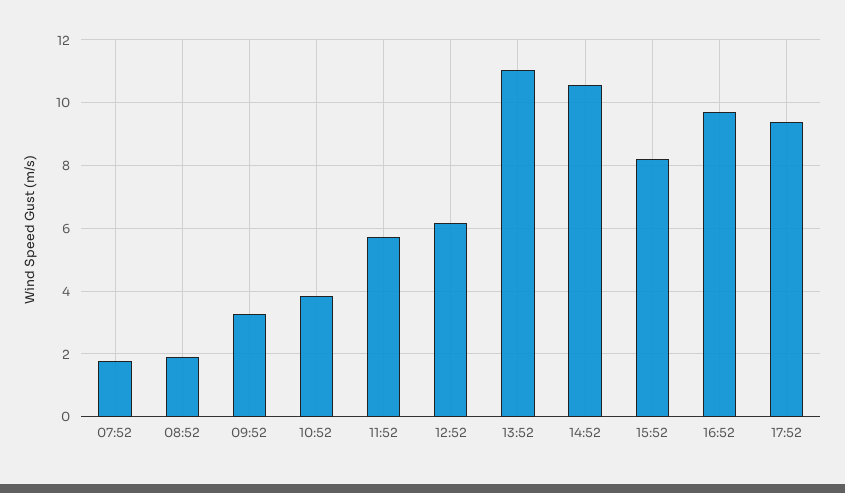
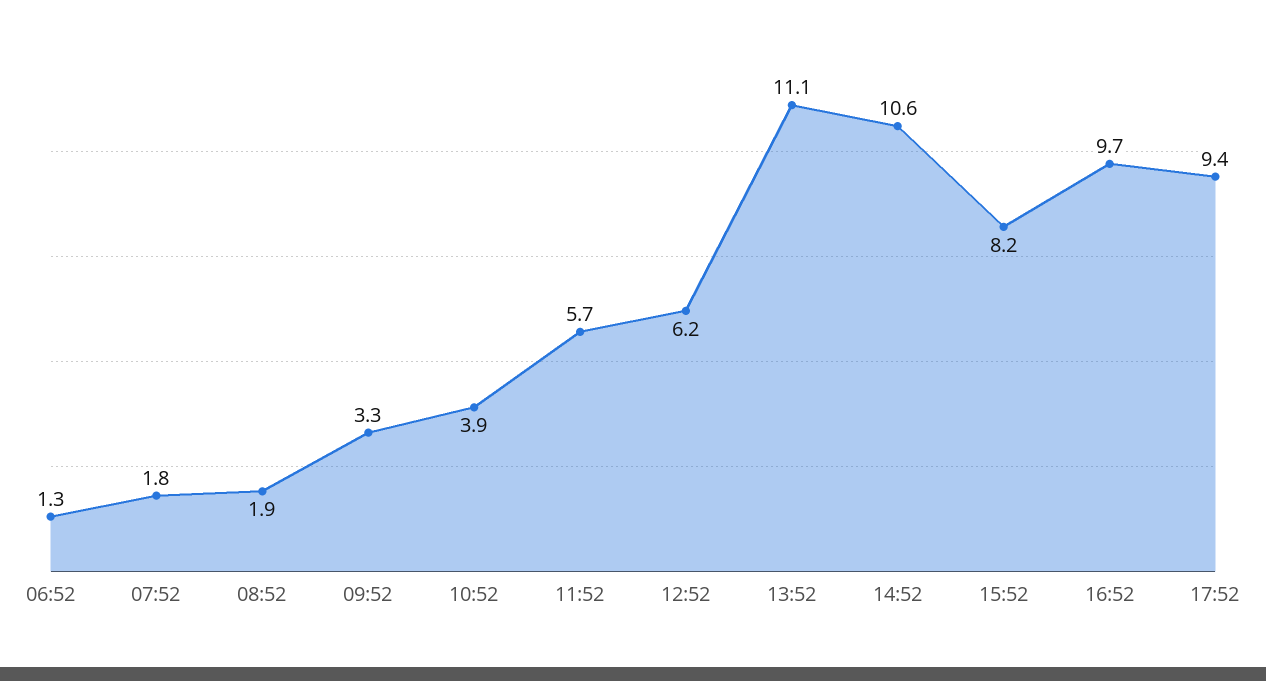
06:52: none -> 1.3

